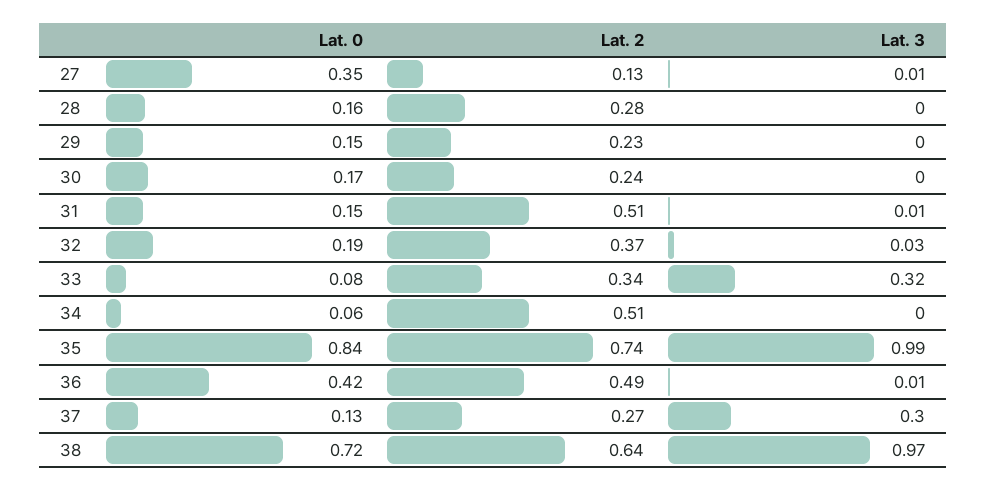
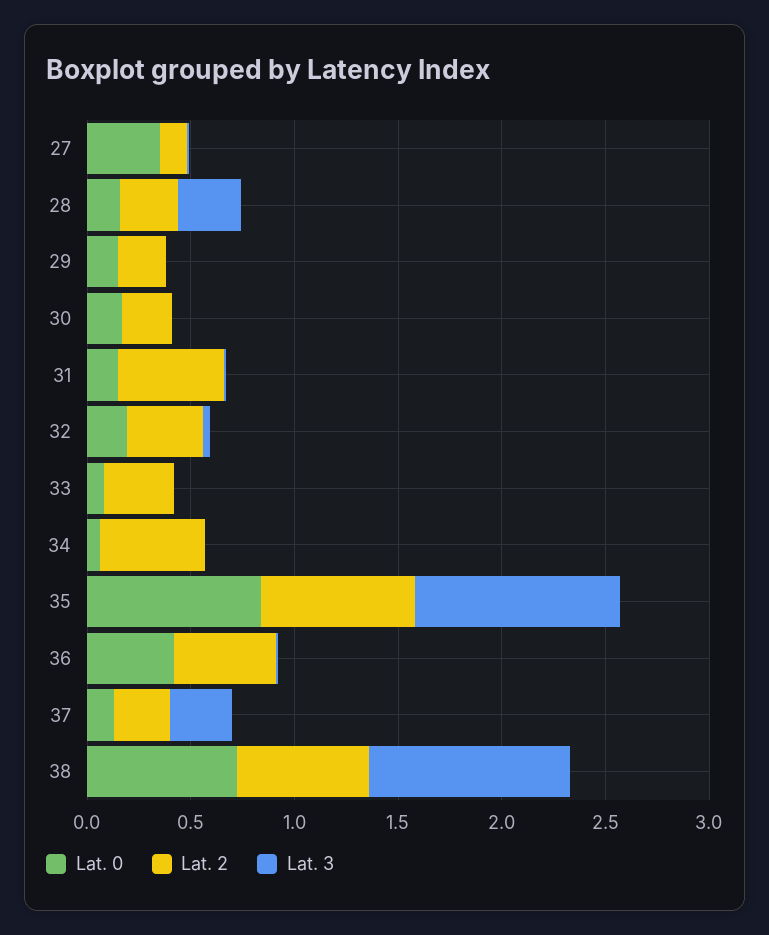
Lat. 3, 28: 0 -> 0.3
Lat. 3, 33: 0.32 -> 0

